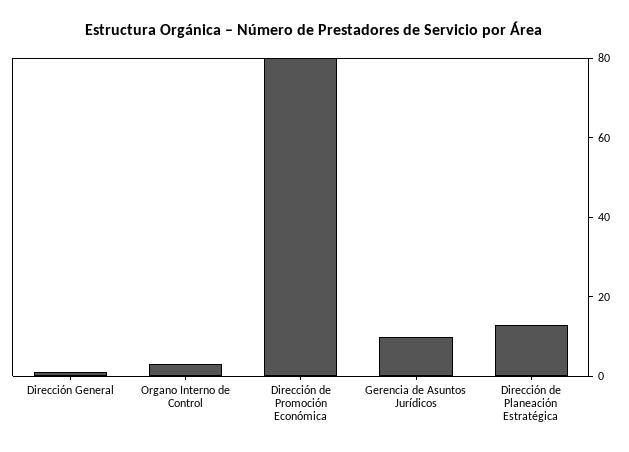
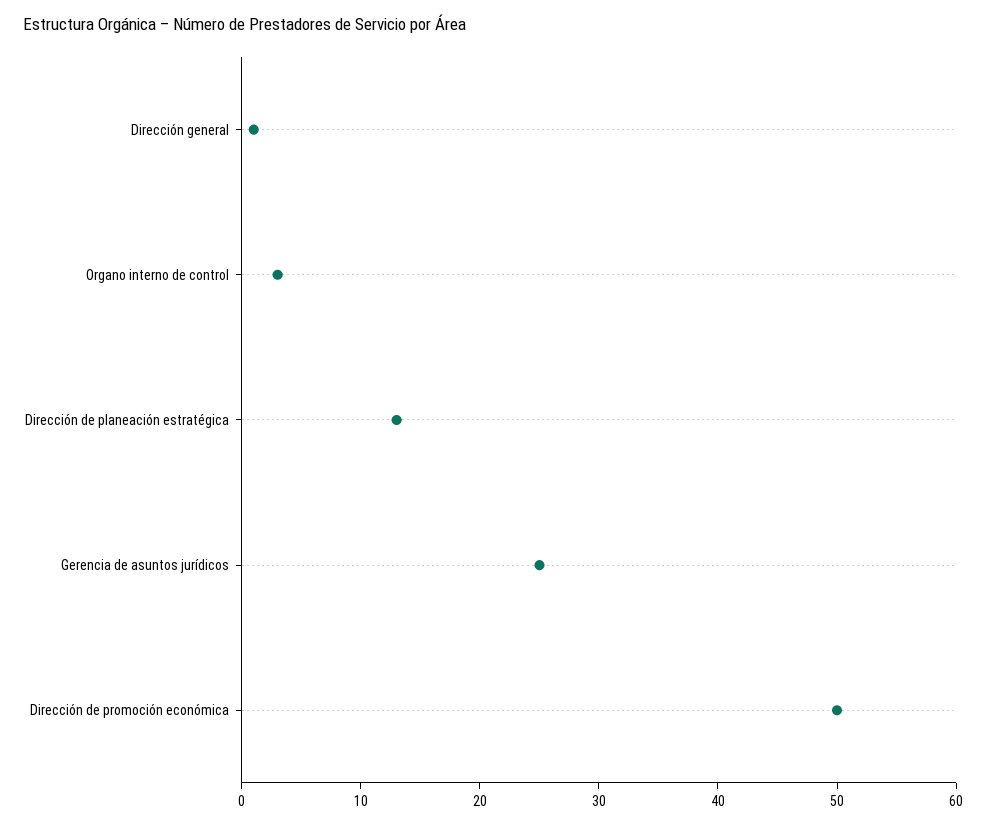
Dirección de Promoción Económica: 80 -> 50
Gerencia de Asuntos Jurídicos: 10 -> 25

